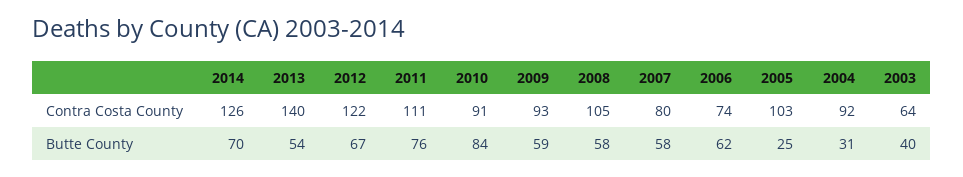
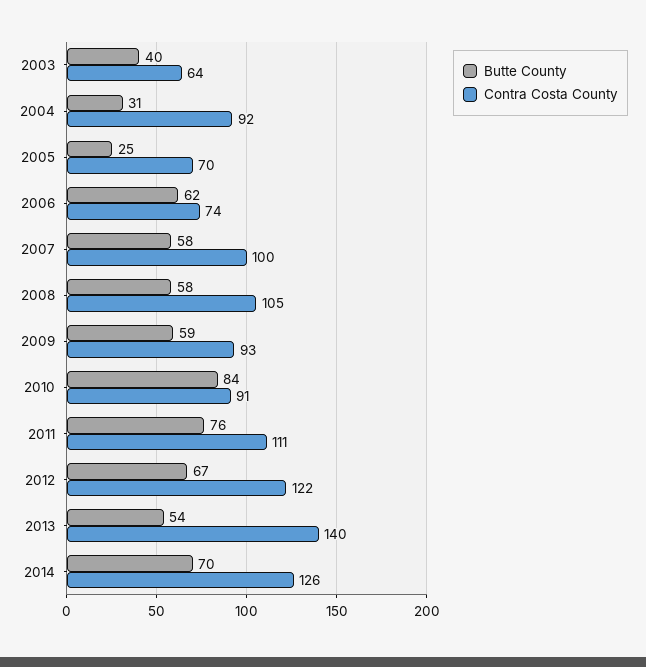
Contra Costa County, 2007: 80 -> 100
Contra Costa County, 2005: 103 -> 70

